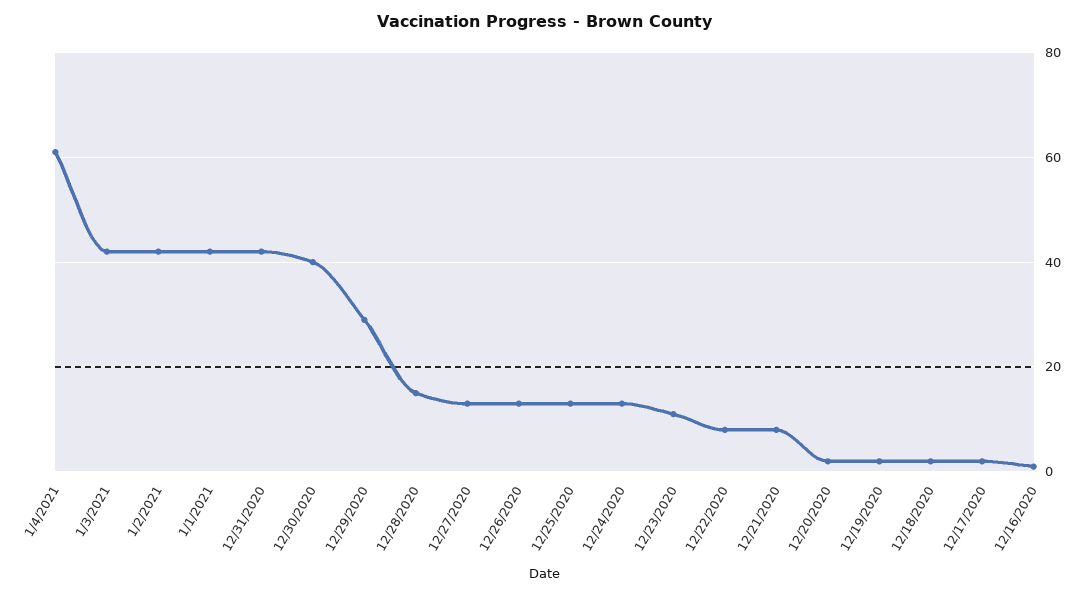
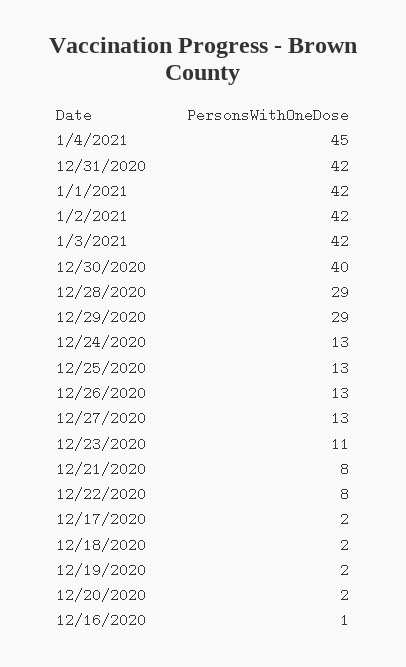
1/4/2021: 60 -> 45
12/28/2020: 15 -> 29

